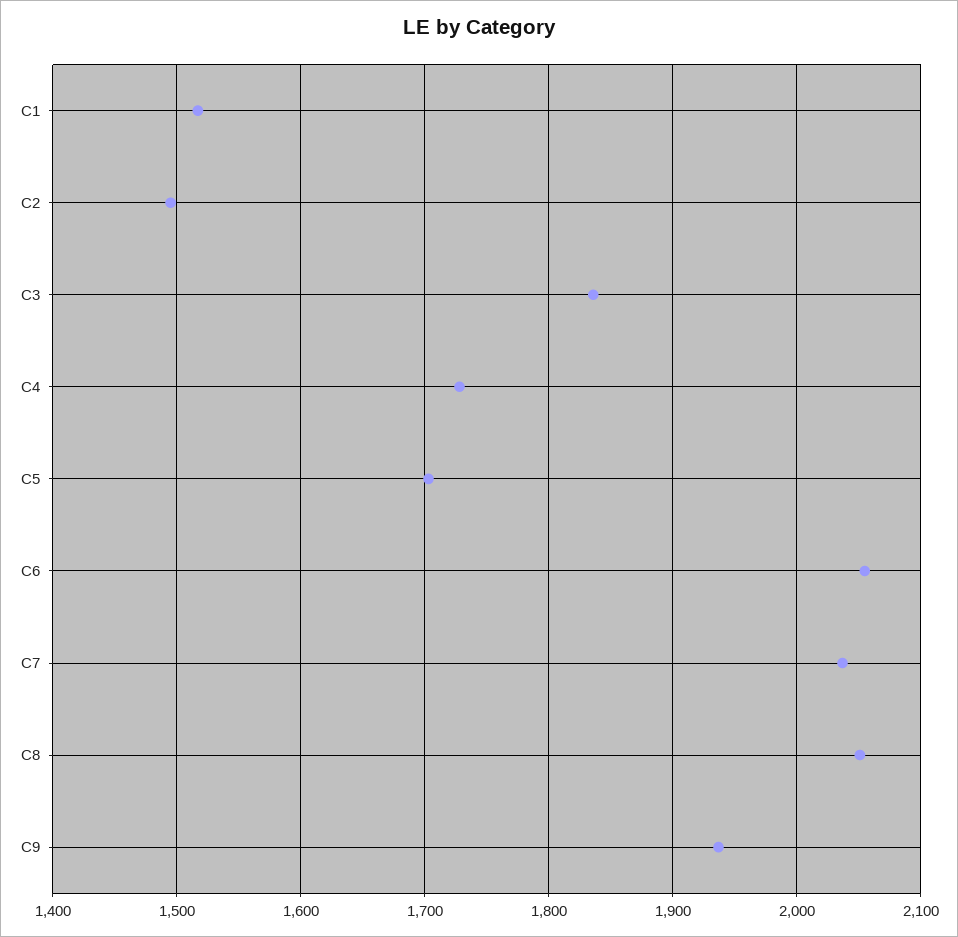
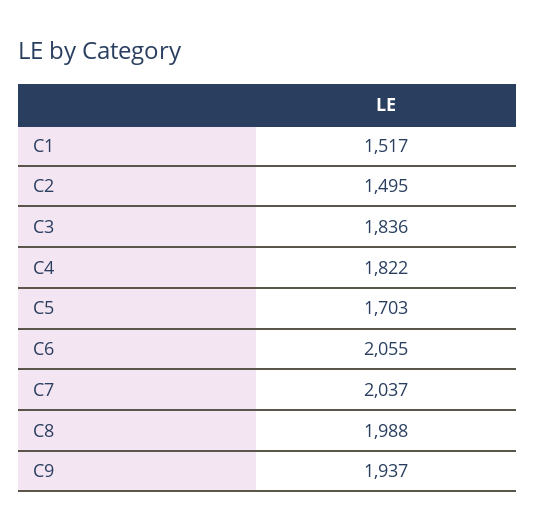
C4: 1730 -> 1822
C8: 2050 -> 1988

